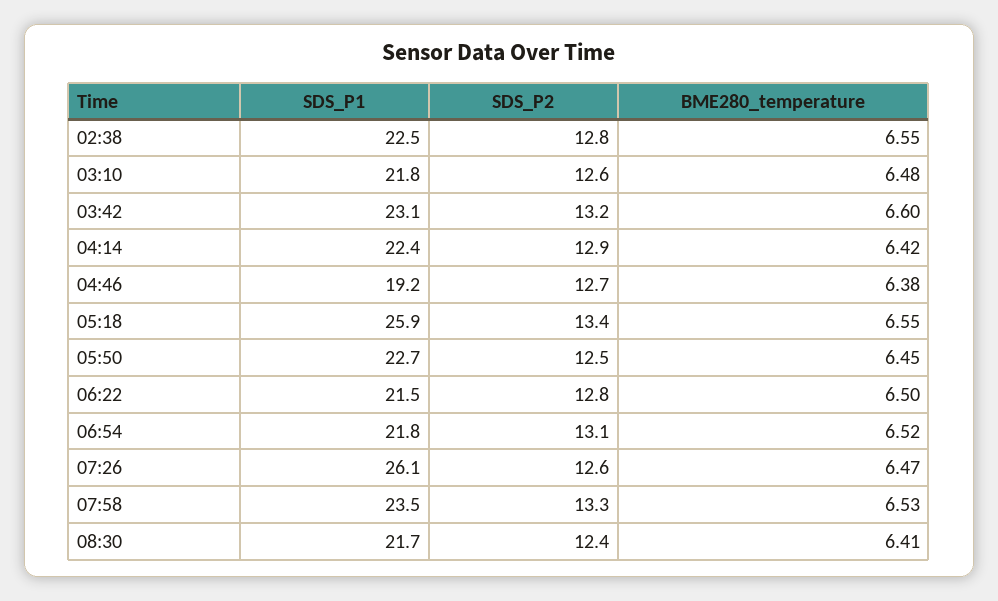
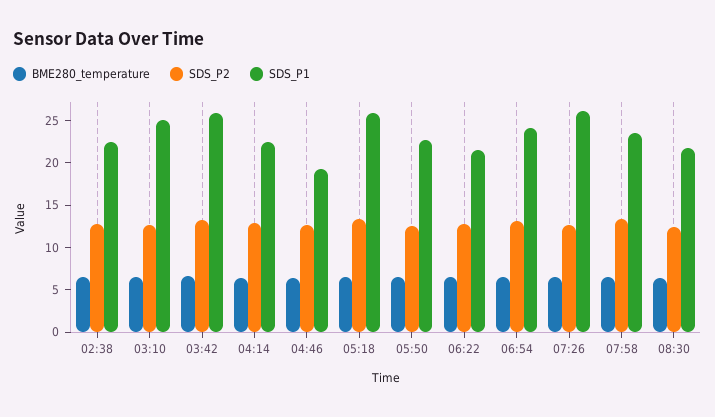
SDS_P1, 03:10: 21.8 -> 25
SDS_P1, 03:42: 23.1 -> 26
SDS_P1, 06:54: 21.8 -> 24

